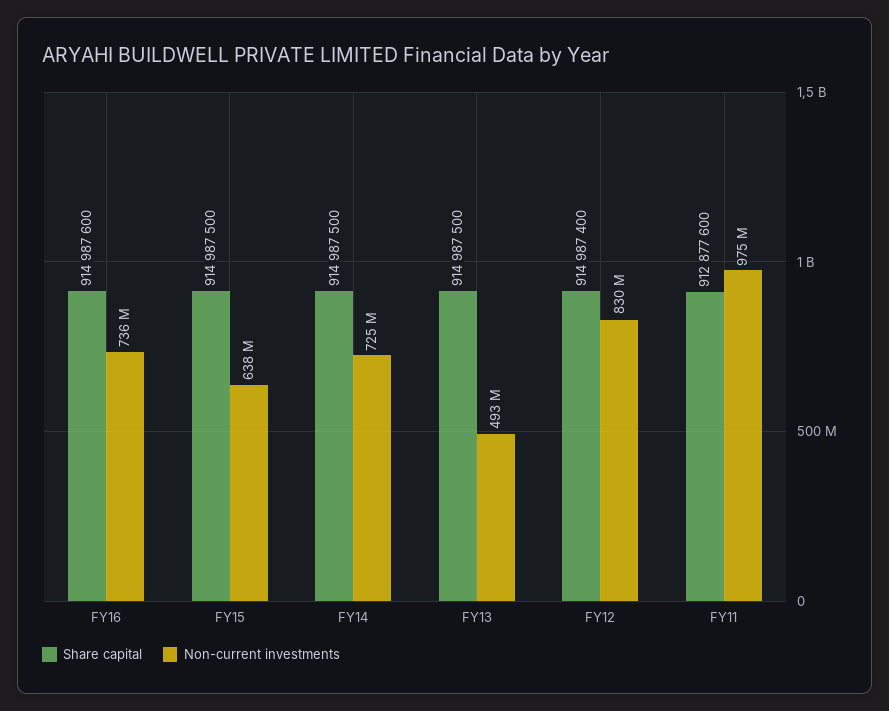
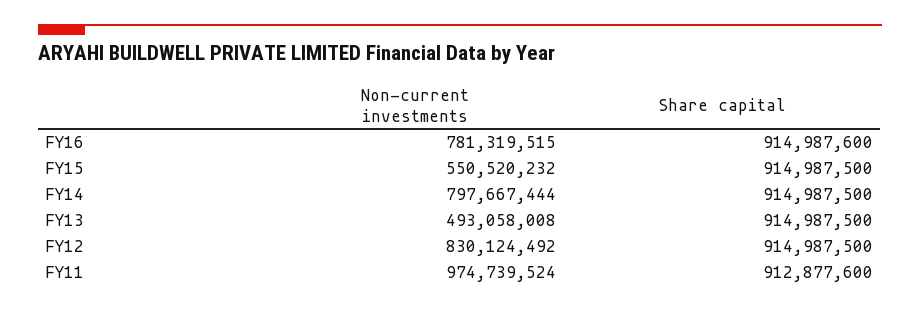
Non-current investments, FY16: 736000000 -> 781319515
Non-current investments, FY15: 638000000 -> 550520232
Non-current investments, FY14: 725000000 -> 797667444
Share capital, FY12: 914987400 -> 914987500

